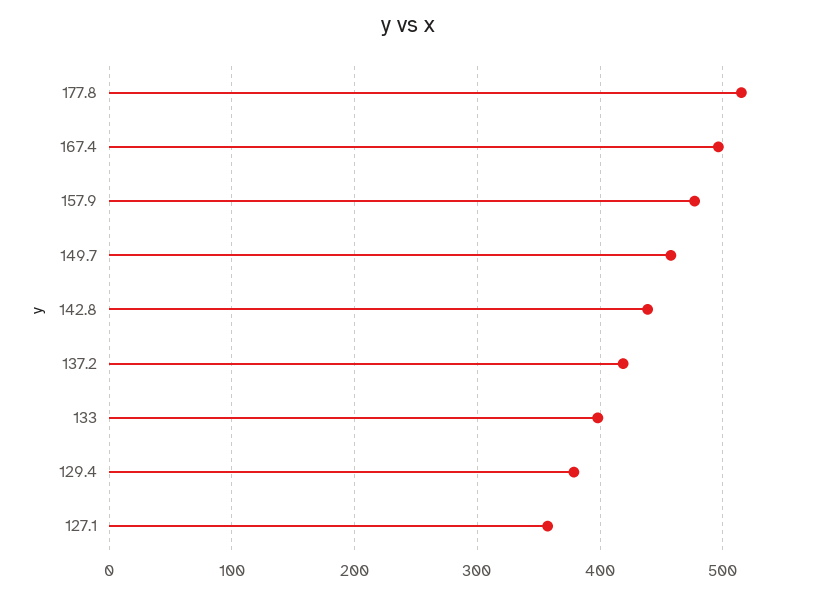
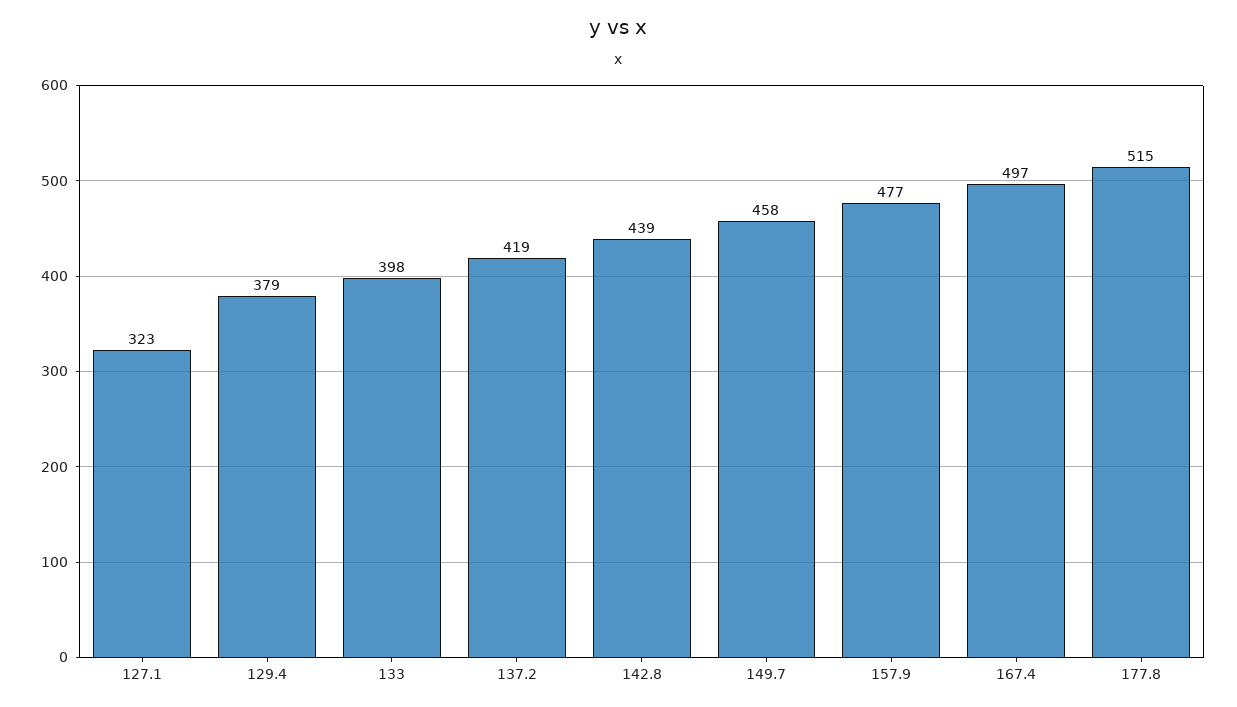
127.1: 360 -> 323

